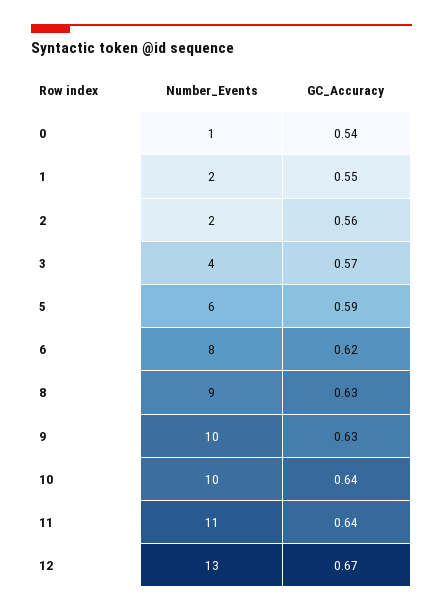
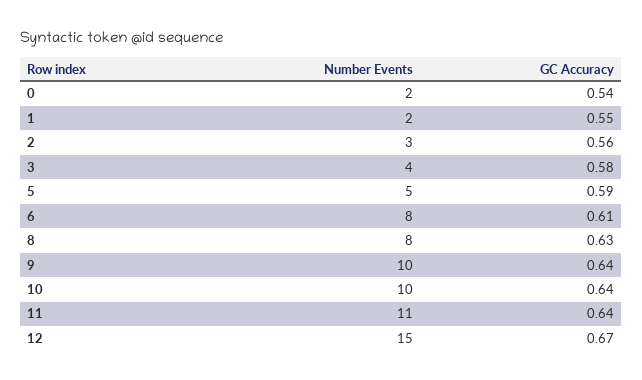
Number_Events, 0: 1 -> 2
Number_Events, 2: 2 -> 3
GC_Accuracy, 3: 0.57 -> 0.58
Number_Events, 5: 6 -> 5
GC_Accuracy, 6: 0.62 -> 0.61
Number_Events, 8: 9 -> 8
GC_Accuracy, 9: 0.63 -> 0.64
Number_Events, 12: 13 -> 15

